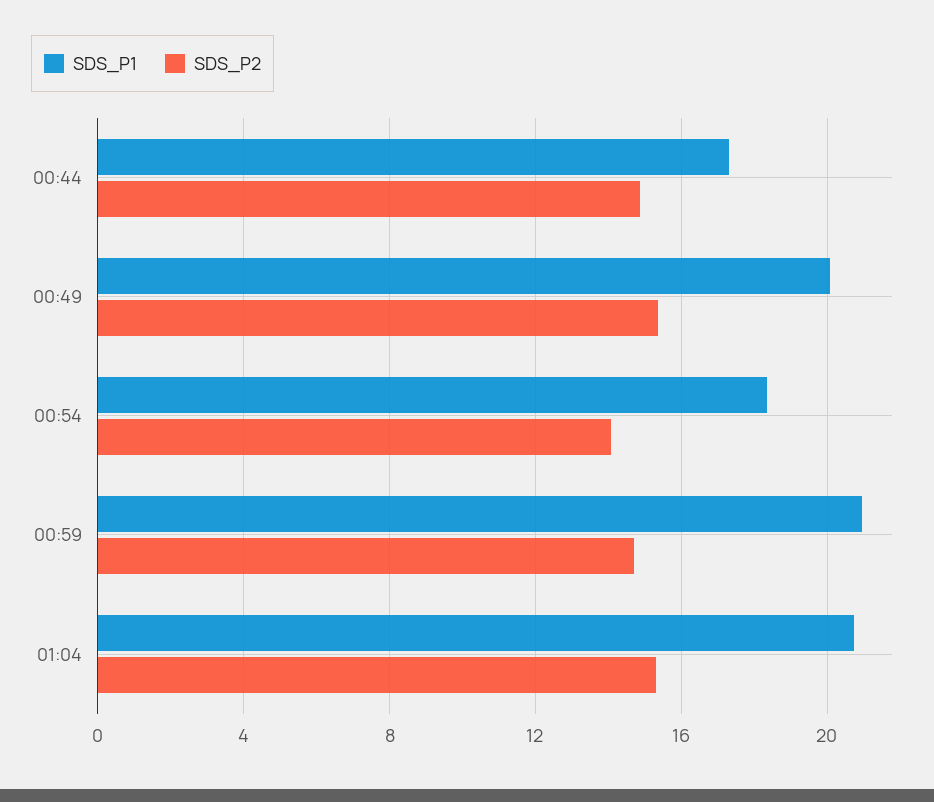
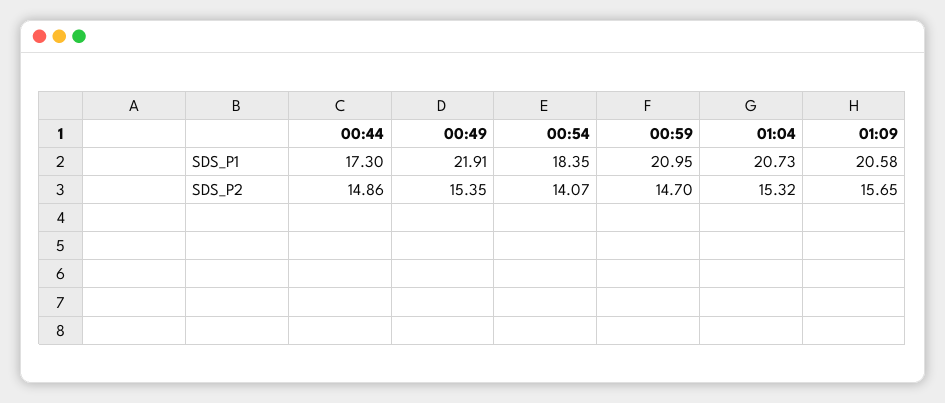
SDS_P1, 00:49: 20 -> 21.91
SDS_P1, 01:09: none -> 20.58
SDS_P2, 01:09: none -> 15.65

